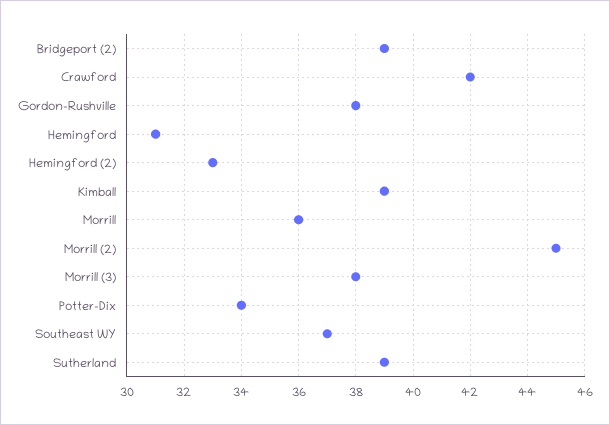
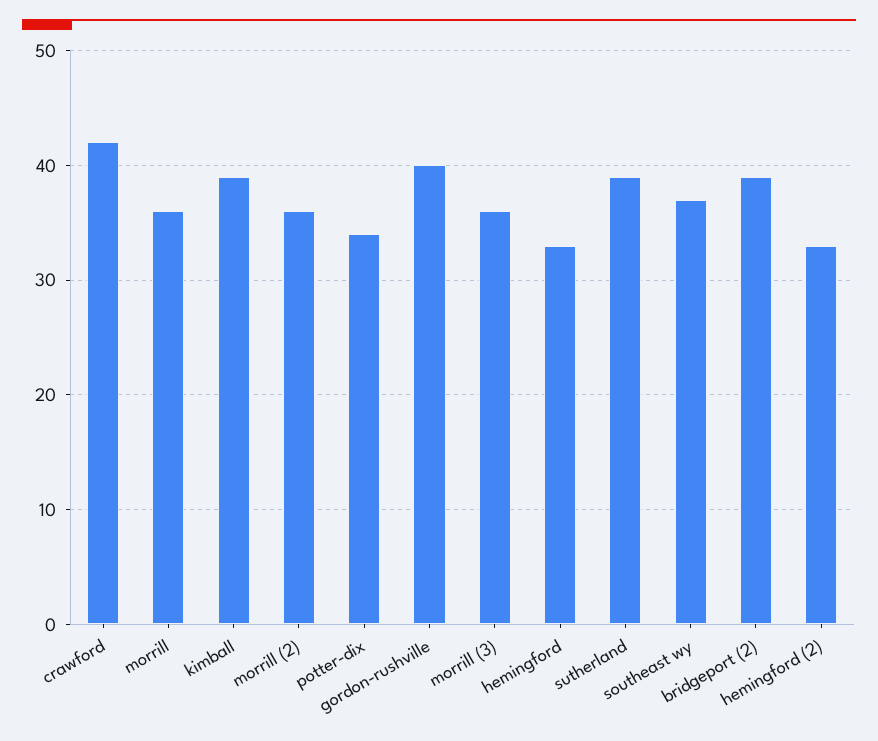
Gordon-Rushville: 38 -> 40
Hemingford: 31 -> 33
Morrill (2): 45 -> 36
Morrill (3): 38 -> 36

